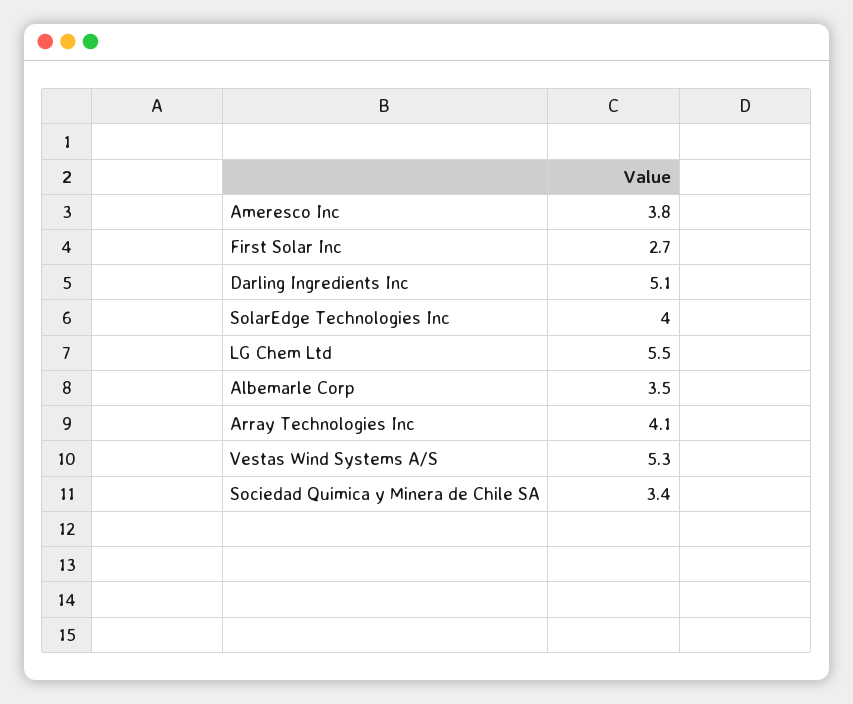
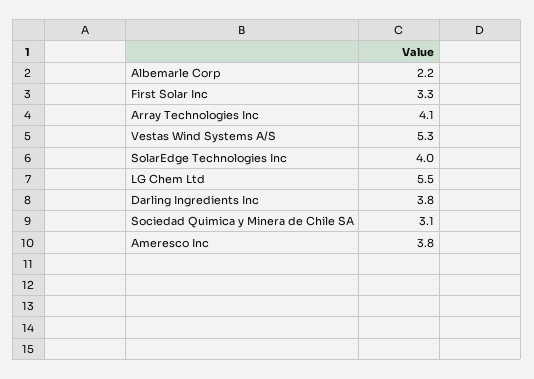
First Solar Inc: 2.7 -> 3.3
Darling Ingredients Inc: 5.1 -> 3.8
Albemarle Corp: 3.5 -> 2.2
Sociedad Quimica y Minera de Chile SA: 3.4 -> 3.1

